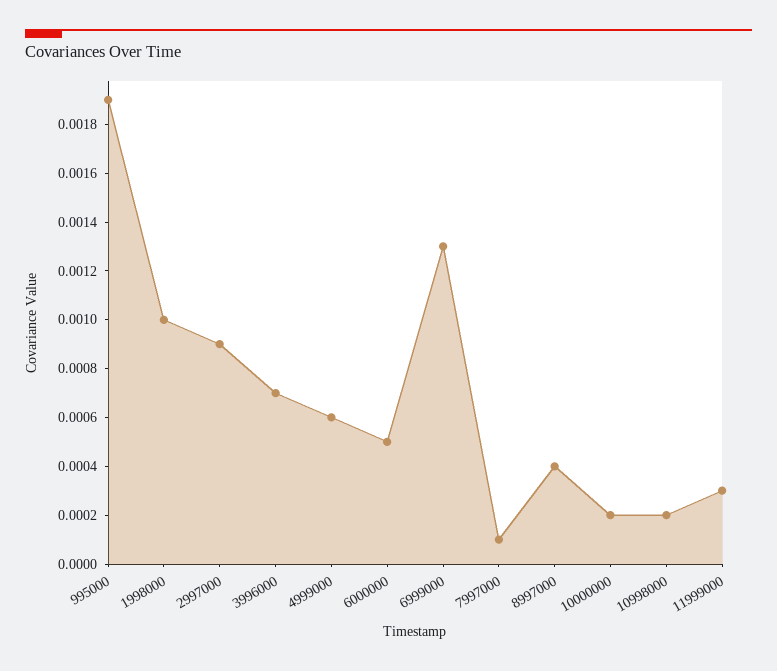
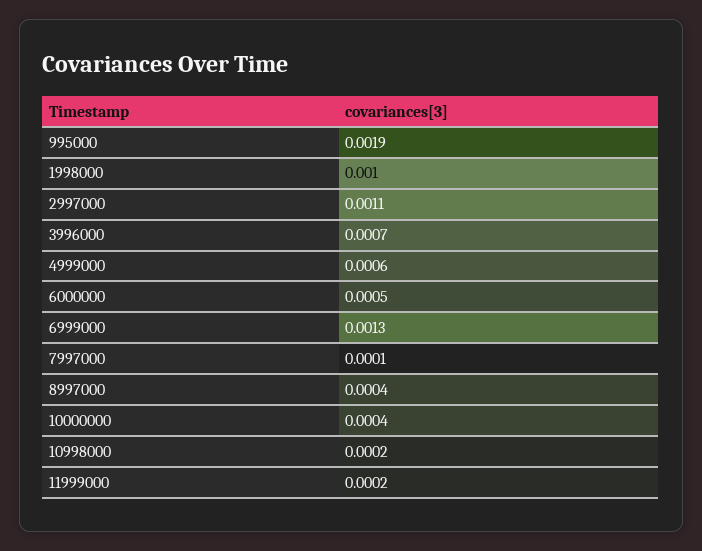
2997000: 0.0009 -> 0.0011
10000000: 0.0002 -> 0.0004
11999000: 0.0003 -> 0.0002

